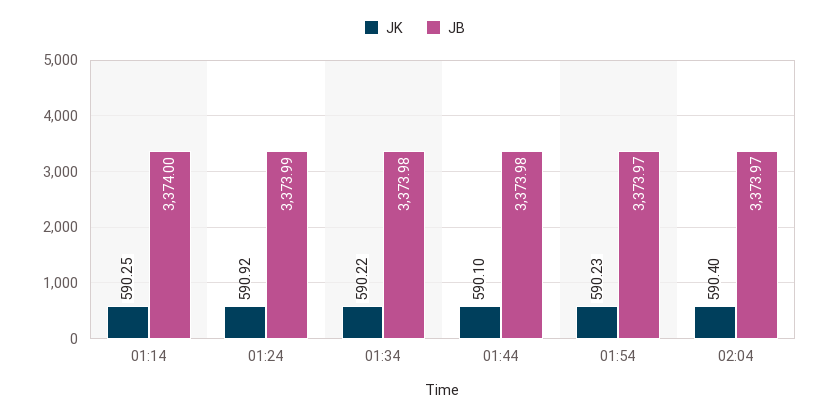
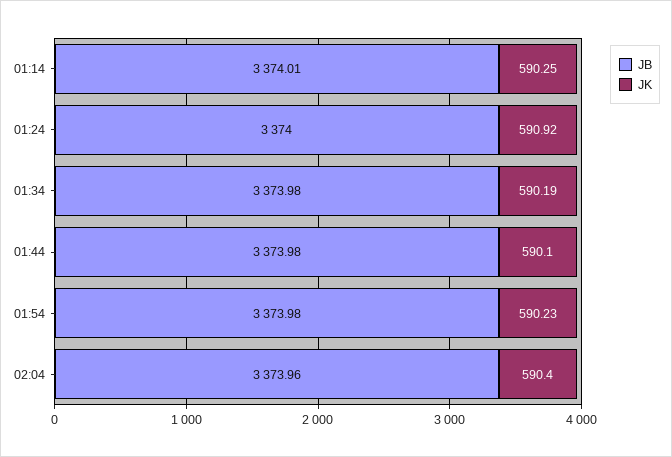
JB, 01:14: 3374 -> 3374.01
JB, 01:24: 3373.99 -> 3374
JK, 01:34: 590.22 -> 590.19
JB, 01:54: 3373.97 -> 3373.98
JB, 02:04: 3373.97 -> 3373.96

